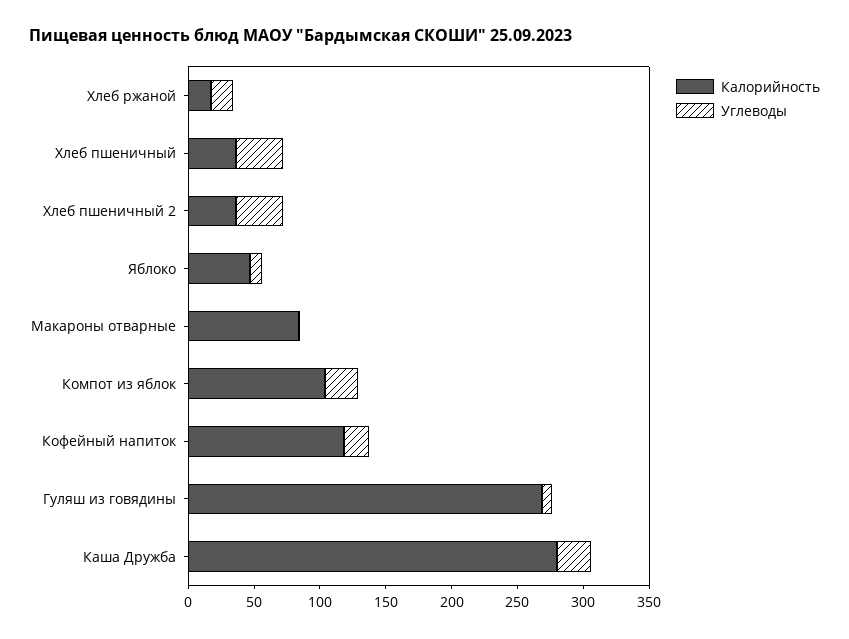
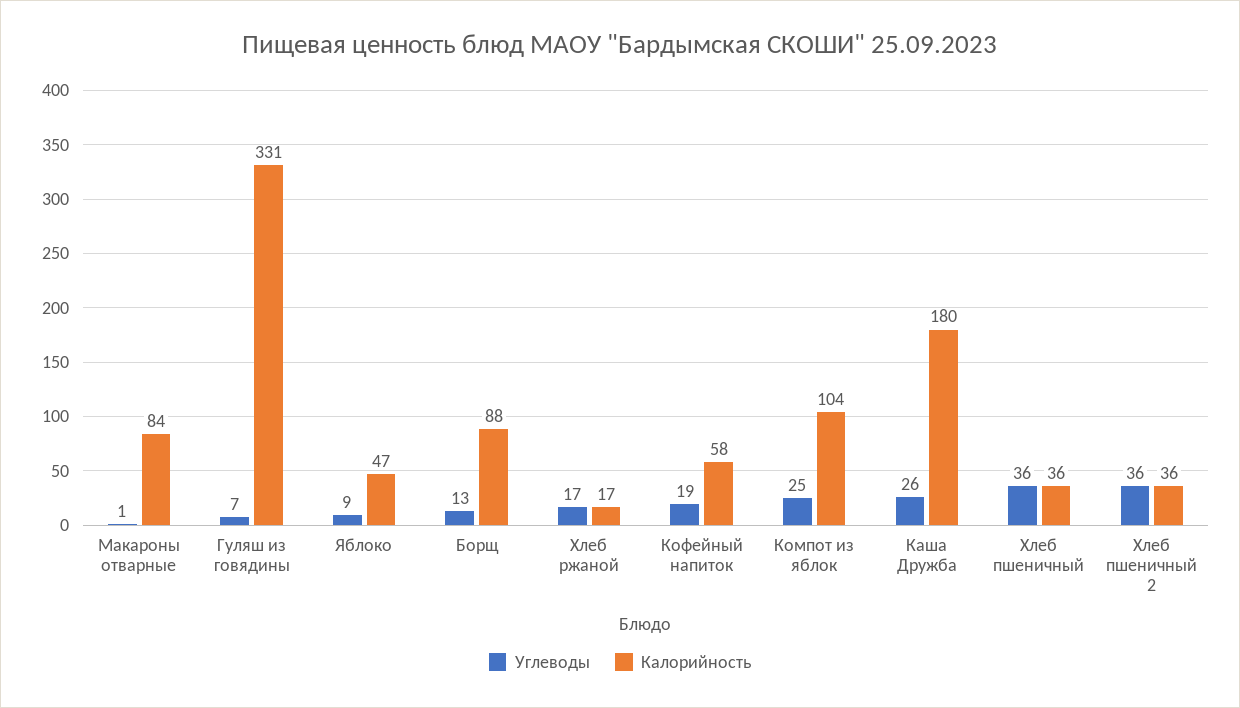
Калорийность, Кофейный напиток: 120 -> 58
Калорийность, Гуляш из говядины: 270 -> 331
Калорийность, Каша Дружба: 280 -> 180
Углеводы, Борщ: none -> 13
Калорийность, Борщ: none -> 88

